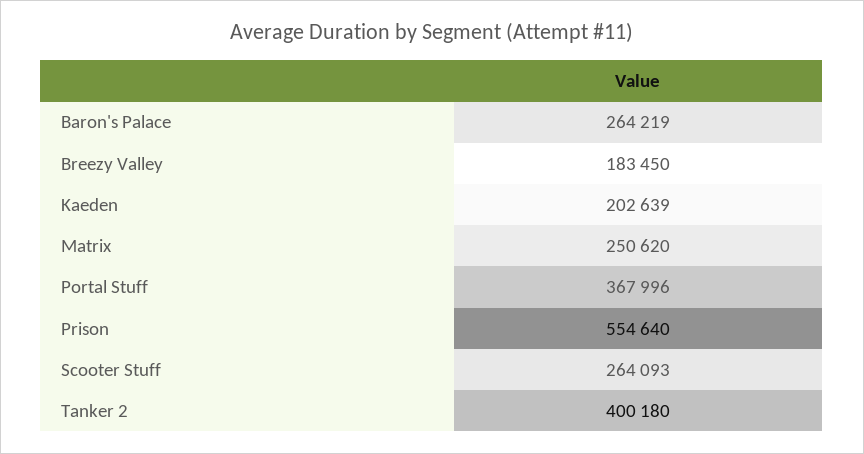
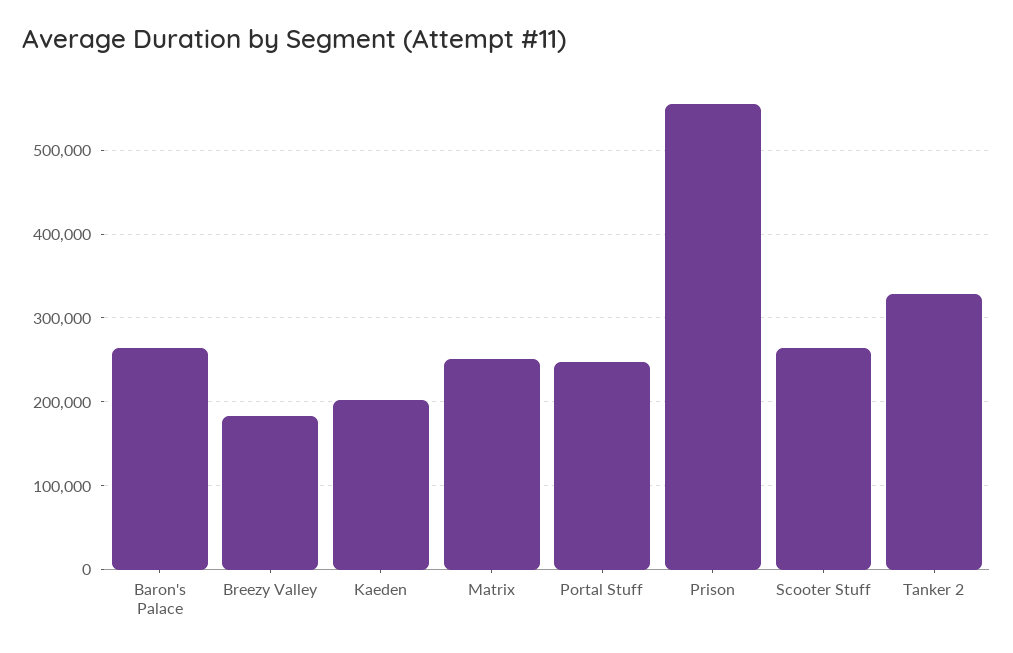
Portal Stuff: 367996 -> 250000
Tanker 2: 400180 -> 330000

